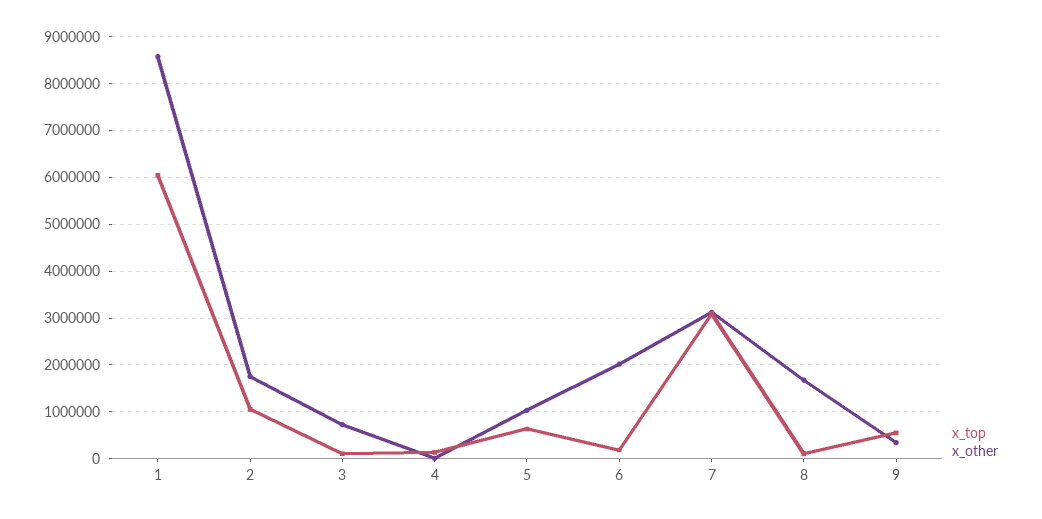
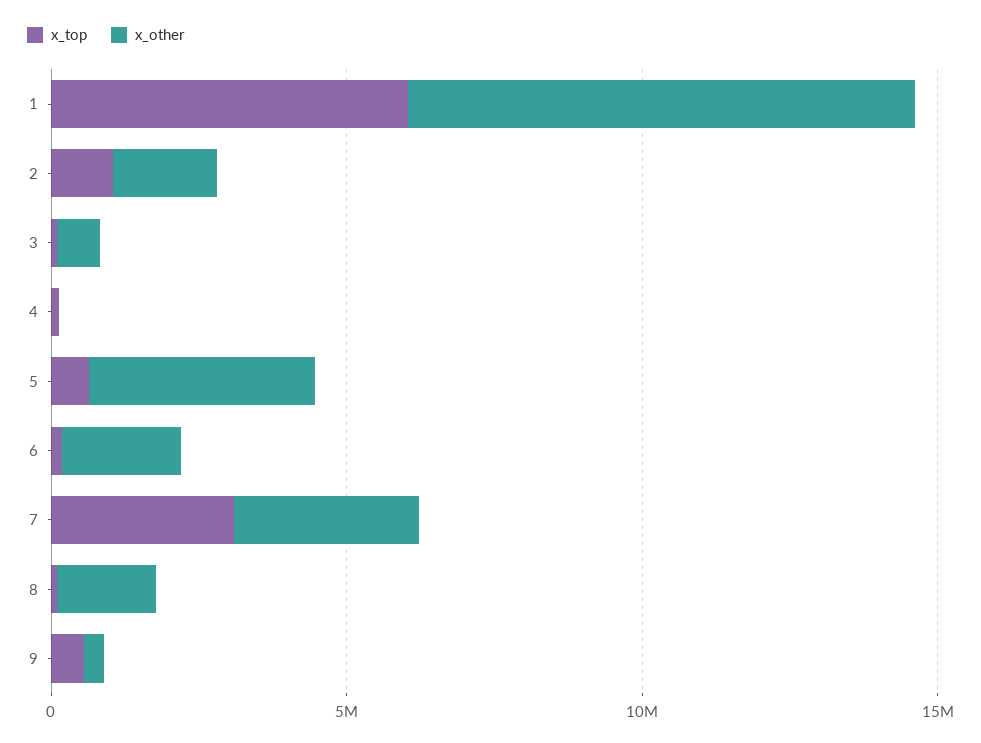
x_other, 5: 1000000 -> 4000000

